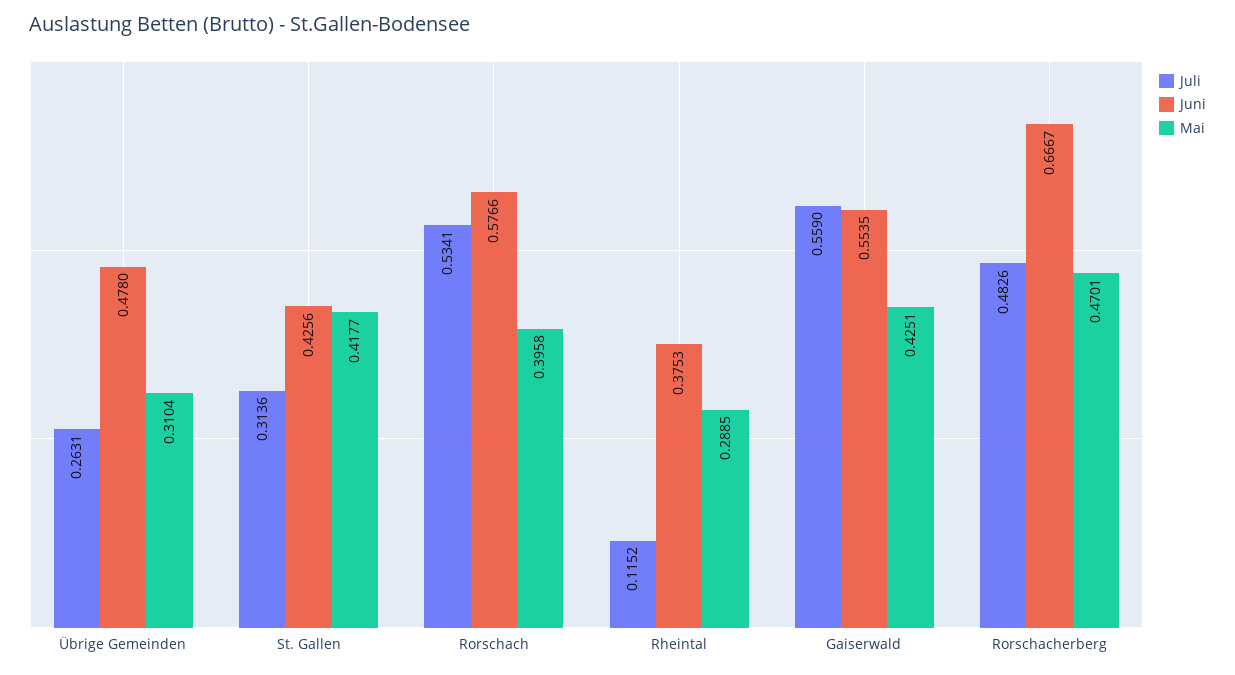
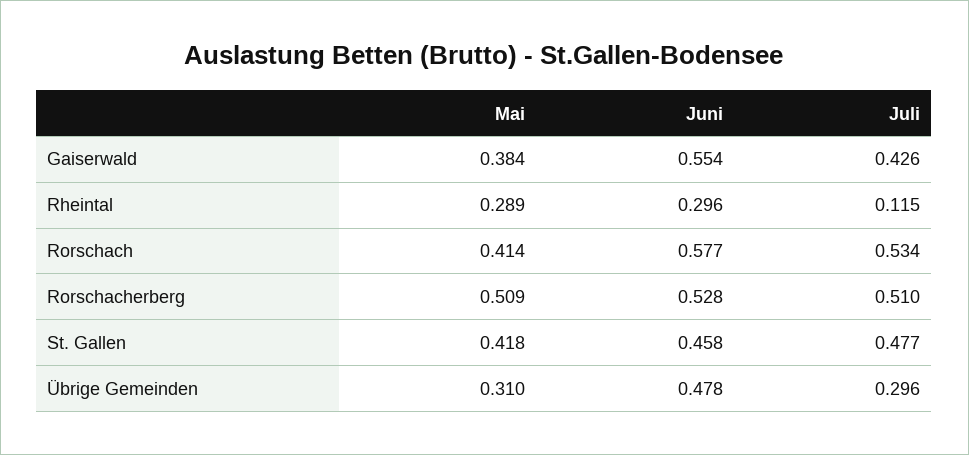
Juli, Übrige Gemeinden: 0.2631 -> 0.296
Juli, St. Gallen: 0.3136 -> 0.477
Juni, St. Gallen: 0.4256 -> 0.458
Mai, Rorschach: 0.3958 -> 0.414
Juni, Rheintal: 0.3753 -> 0.296
Juli, Gaiserwald: 0.559 -> 0.426
Mai, Gaiserwald: 0.4251 -> 0.384
Juli, Rorschacherberg: 0.4826 -> 0.51
Juni, Rorschacherberg: 0.6667 -> 0.528
Mai, Rorschacherberg: 0.4701 -> 0.509

